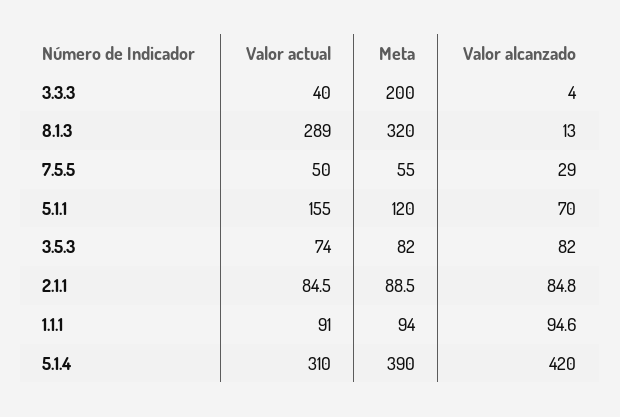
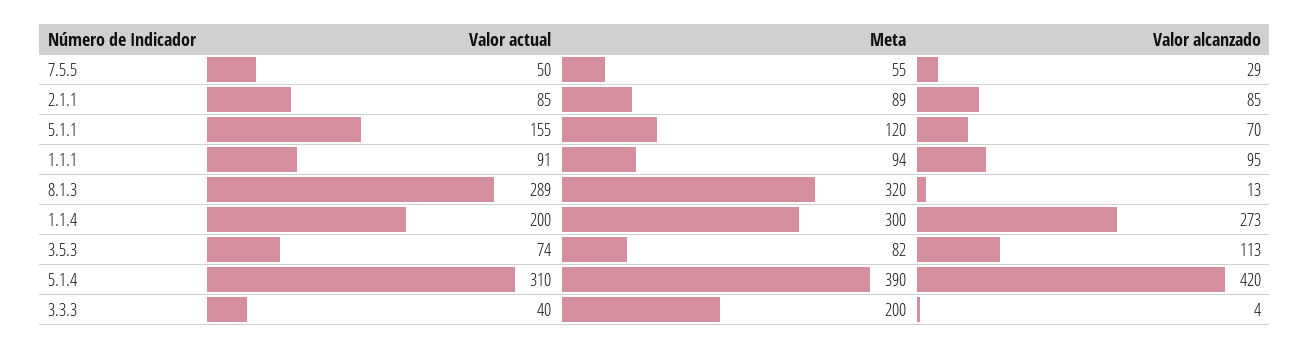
Valor alcanzado, 3.5.3: 82 -> 113
Valor actual, 1.1.4: none -> 200
Meta, 1.1.4: none -> 300
Valor alcanzado, 1.1.4: none -> 273

